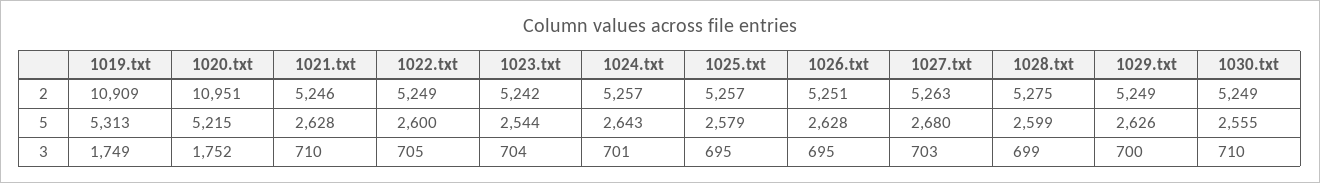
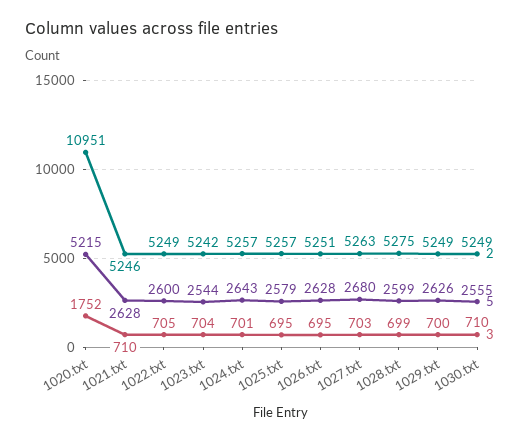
2, 1019.txt: 10909 -> none
5, 1019.txt: 5313 -> none
3, 1019.txt: 1749 -> none

